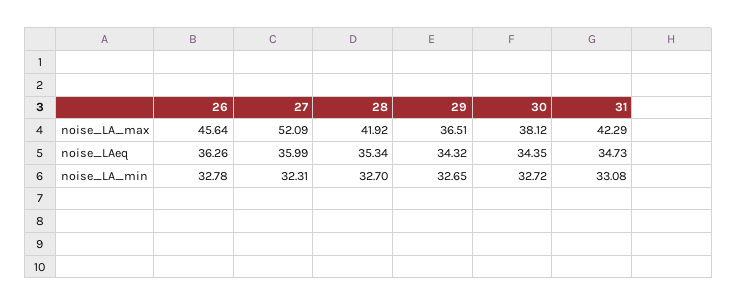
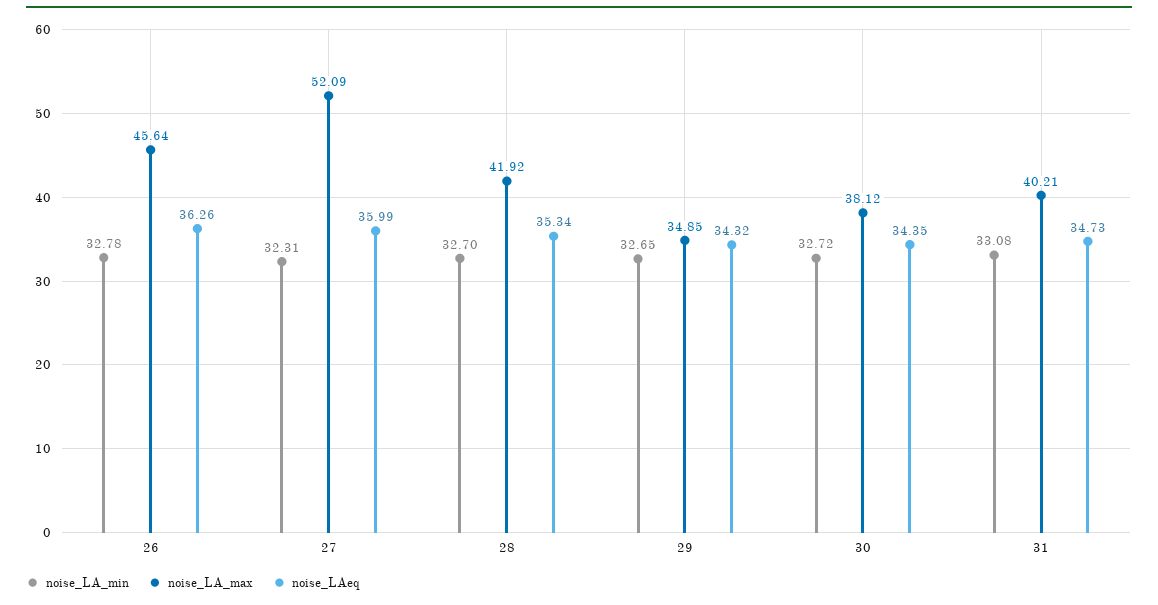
noise_LA_max, 29: 36.51 -> 34.85
noise_LA_max, 31: 42.29 -> 40.21

